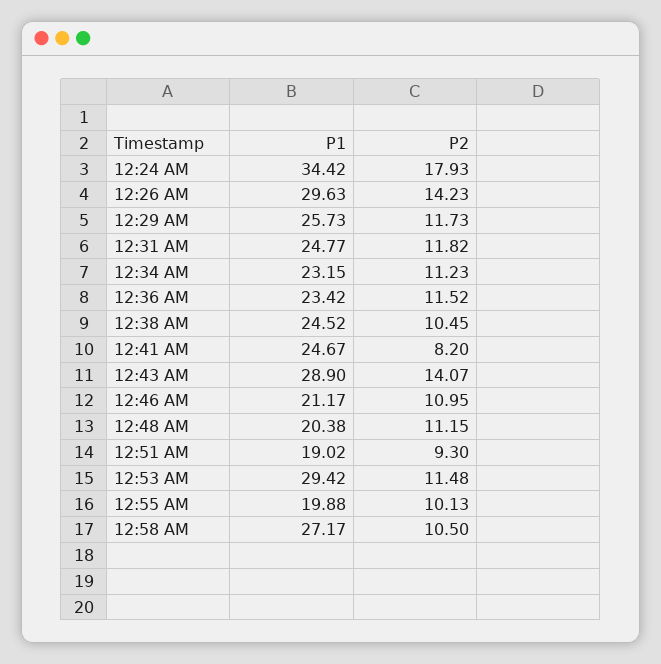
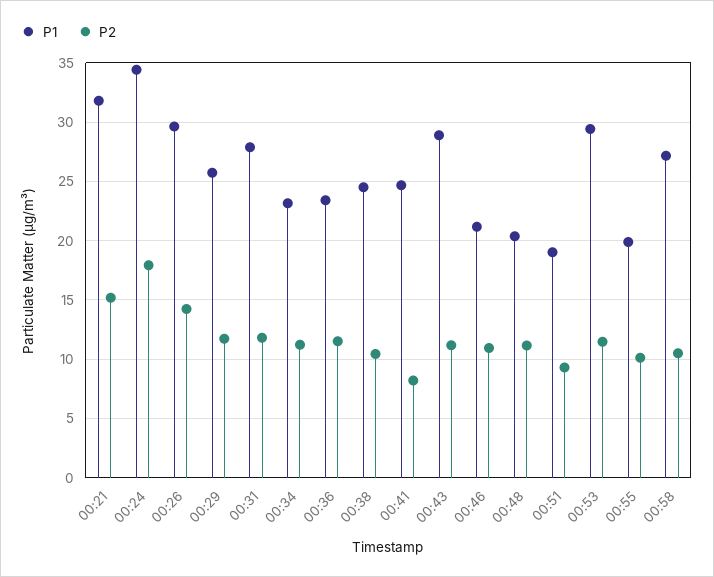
P1, 12:31 AM: 24.77 -> 28
P2, 12:43 AM: 14.07 -> 11
P1, 00:21: none -> 32
P2, 00:21: none -> 15

